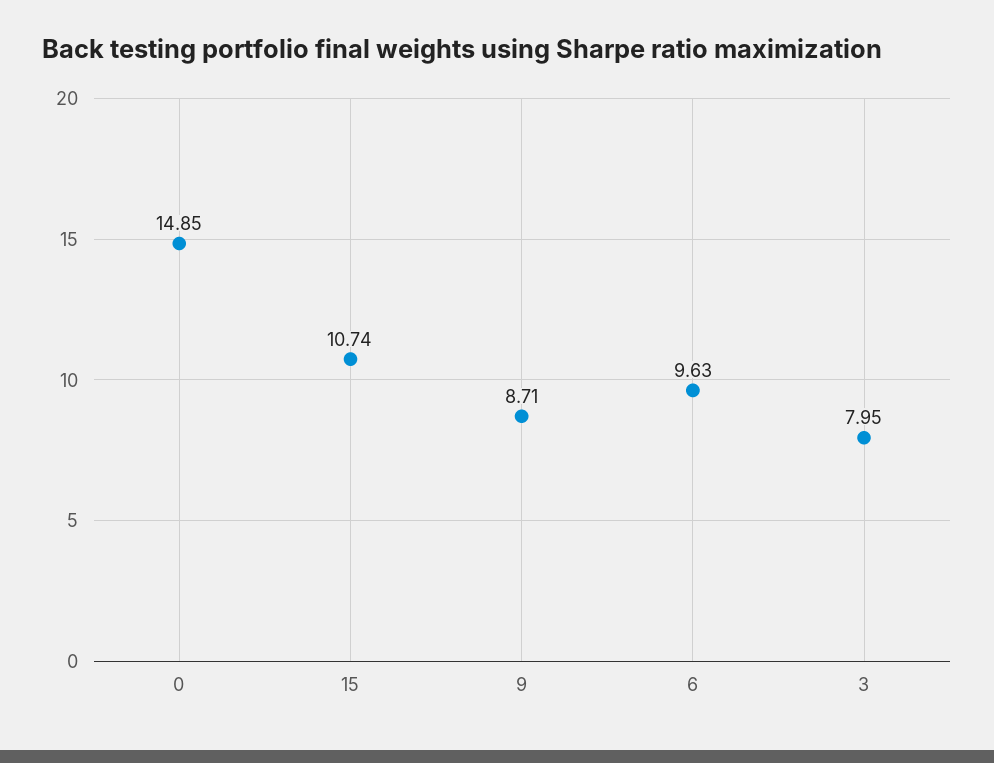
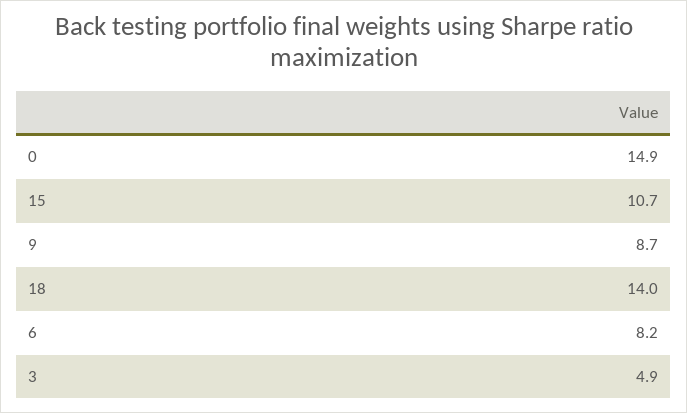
6: 9.63 -> 8.2
3: 7.95 -> 4.9
18: none -> 14

